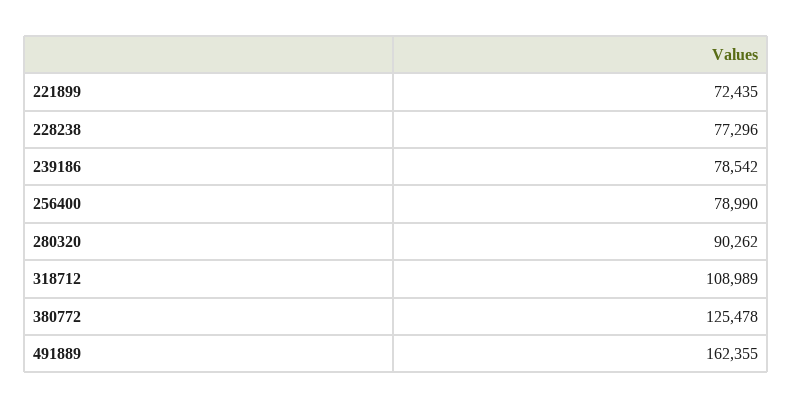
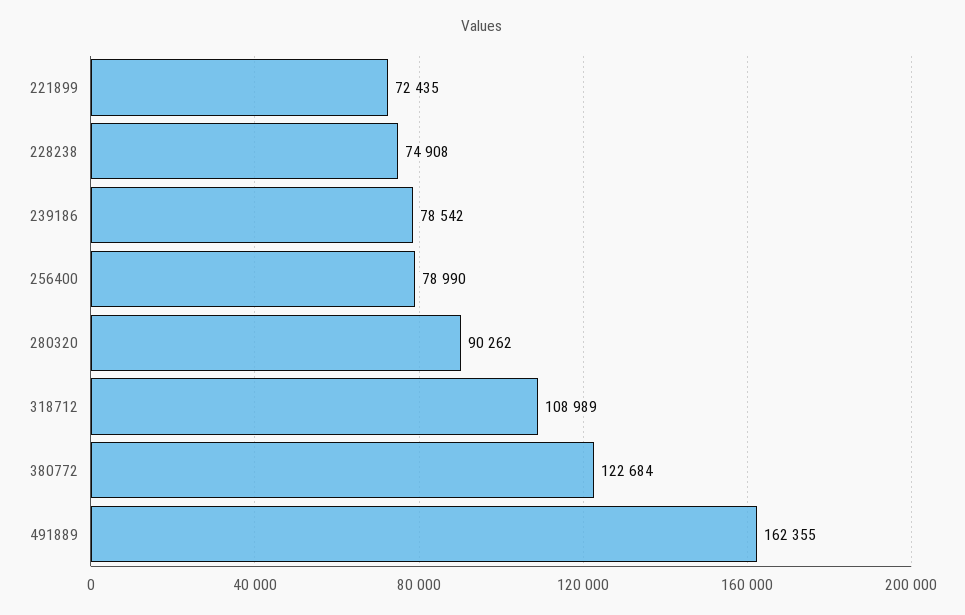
228238: 77296 -> 74908
380772: 125478 -> 122684

